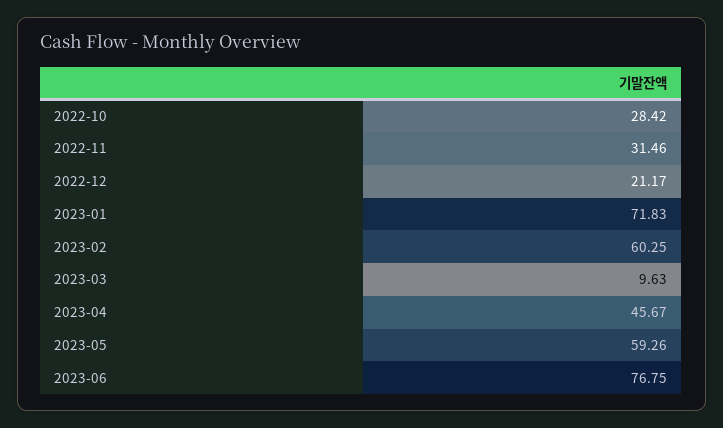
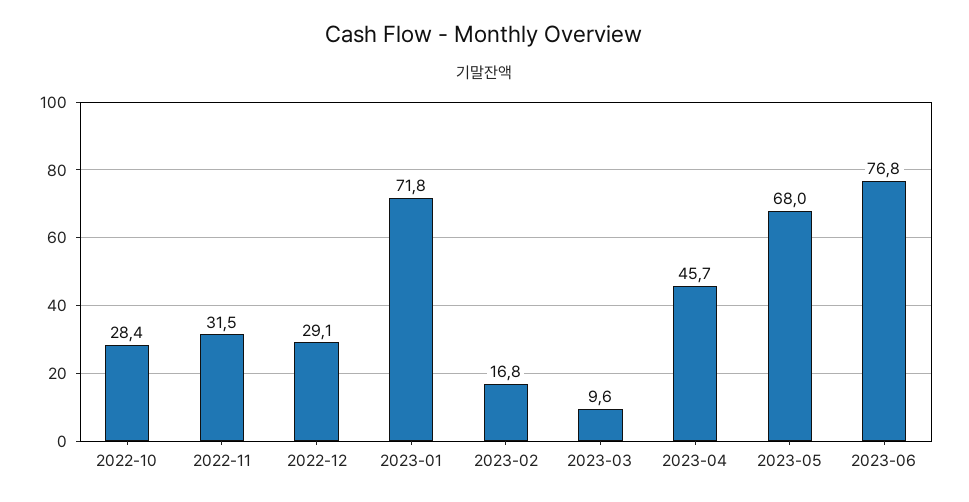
2022-12: 21.17 -> 29.1
2023-02: 60.25 -> 16.8
2023-05: 59.26 -> 68

